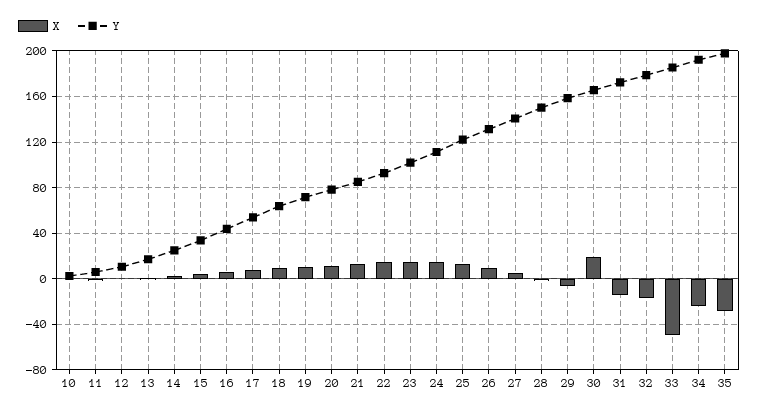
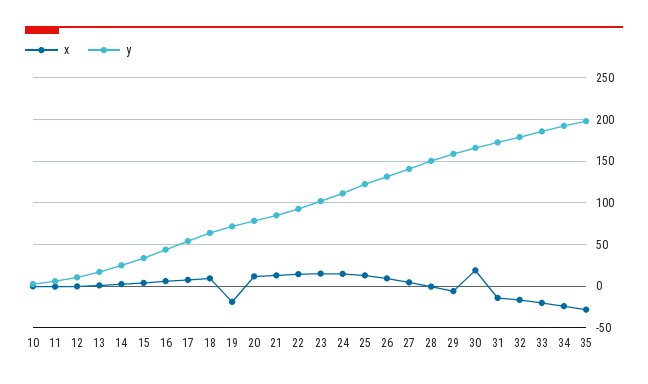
X, 19: 10 -> -20
X, 33: -50 -> -20

